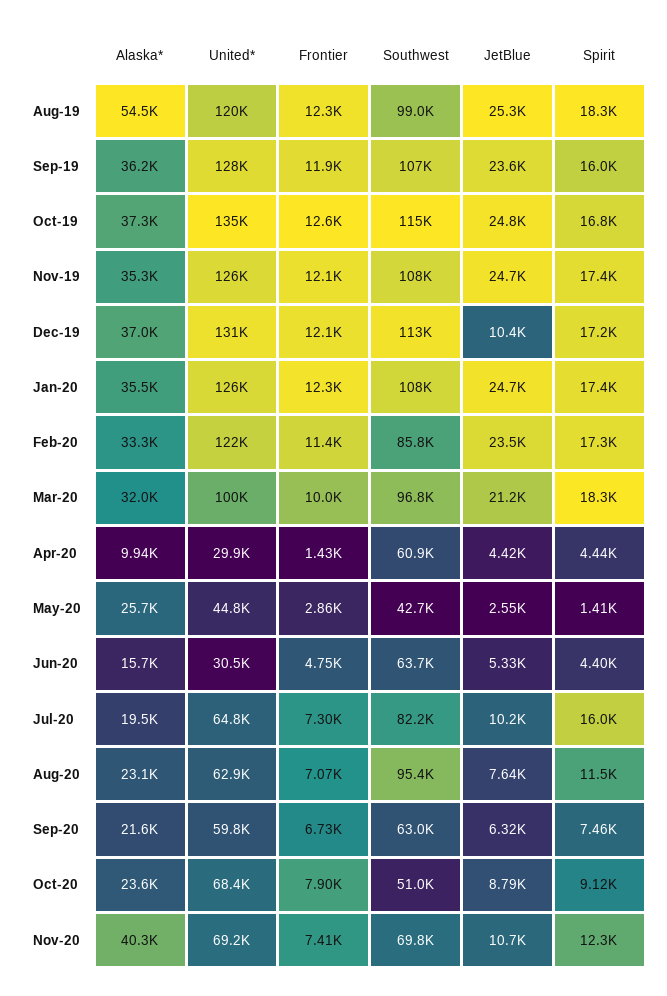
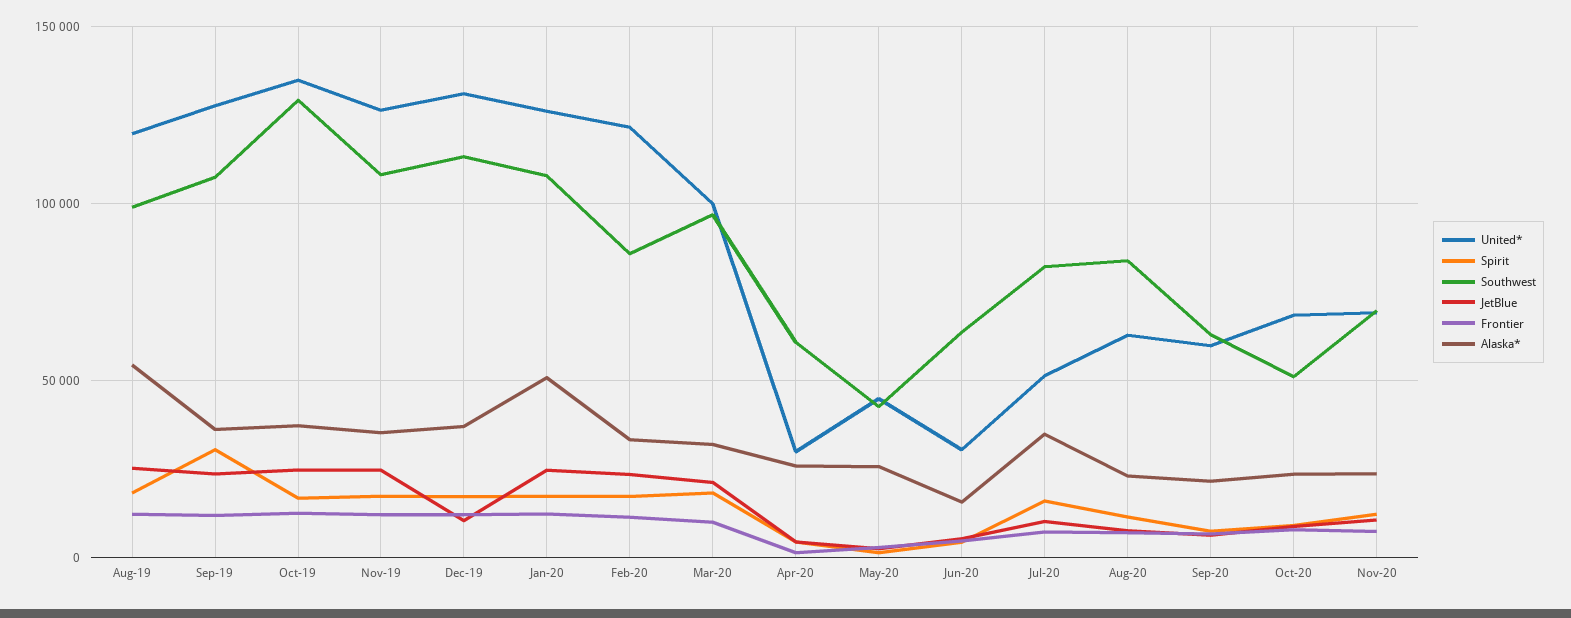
Spirit, Sep-19: 16000 -> 30000
Southwest, Oct-19: 115000 -> 130000
Alaska*, Jan-20: 35500 -> 50000
Alaska*, Apr-20: 9940 -> 25000
Alaska*, Jul-20: 19500 -> 35000
United*, Jul-20: 64800 -> 50000
Southwest, Aug-20: 95400 -> 85000
Alaska*, Nov-20: 40300 -> 25000

